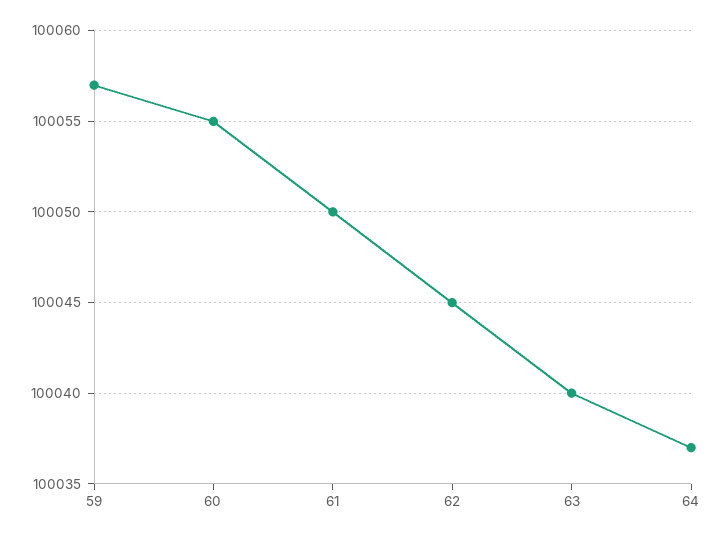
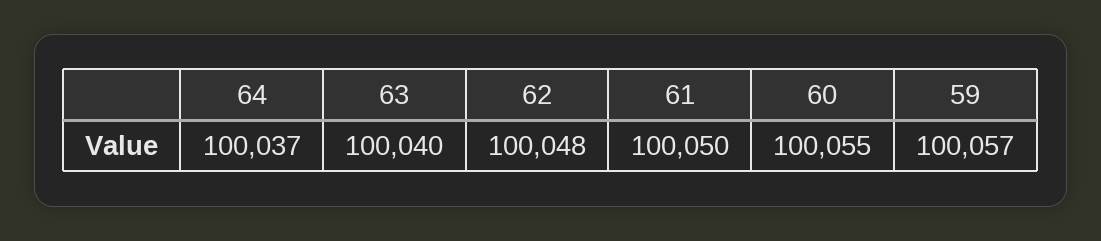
62: 100045 -> 100048

